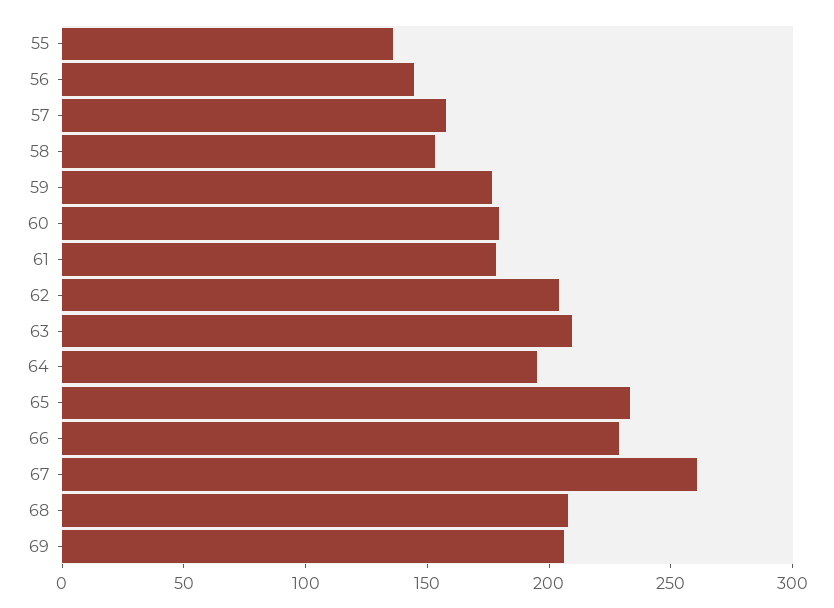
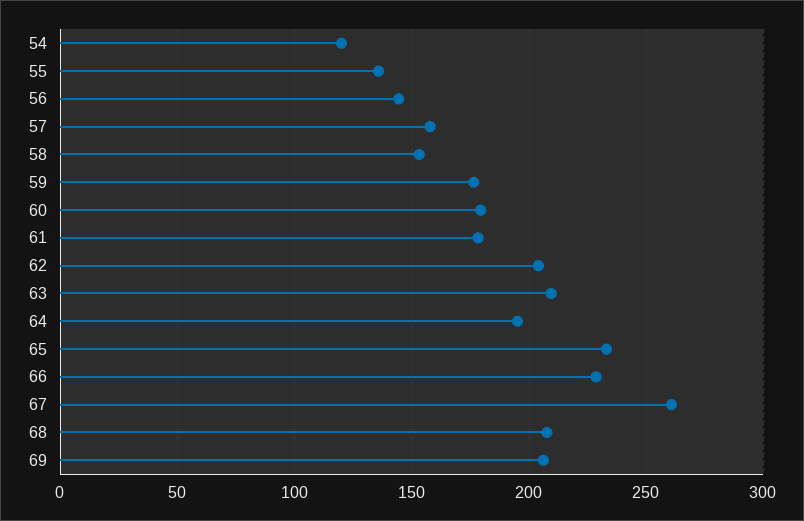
54: none -> 120

